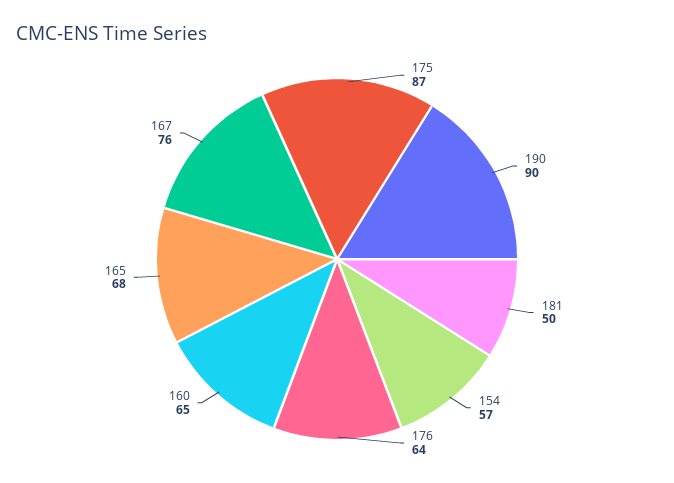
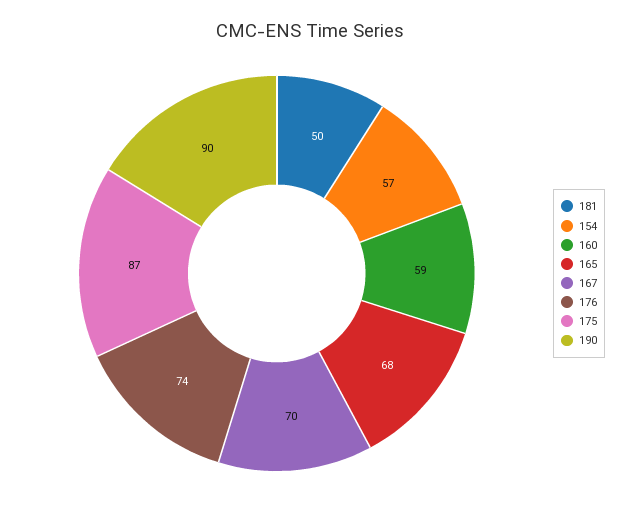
176: 64 -> 74
160: 65 -> 59
167: 76 -> 70

